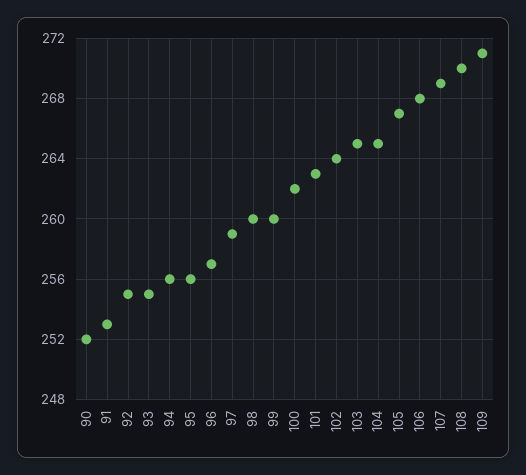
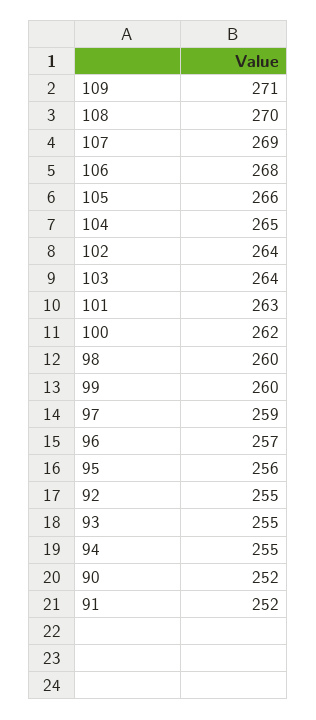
91: 253 -> 252
94: 256 -> 255
103: 265 -> 264
105: 267 -> 266

